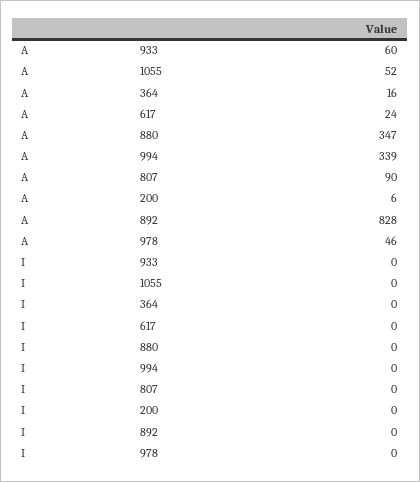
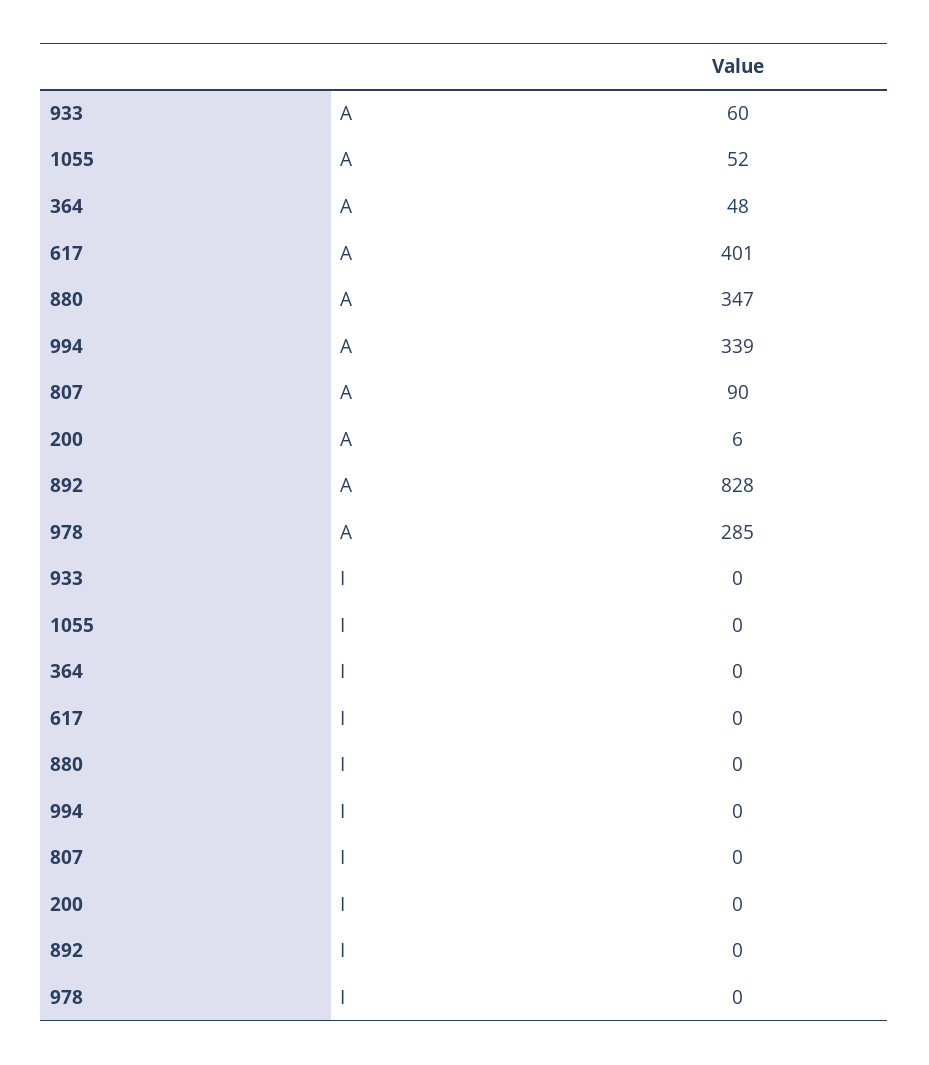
A, 364: 16 -> 48
A, 617: 24 -> 401
A, 978: 46 -> 285

